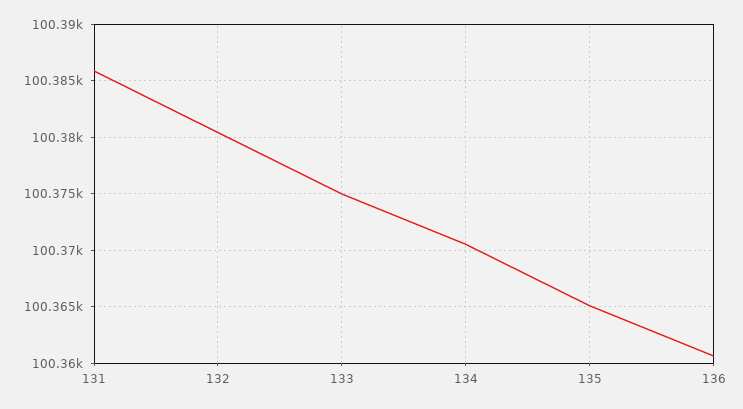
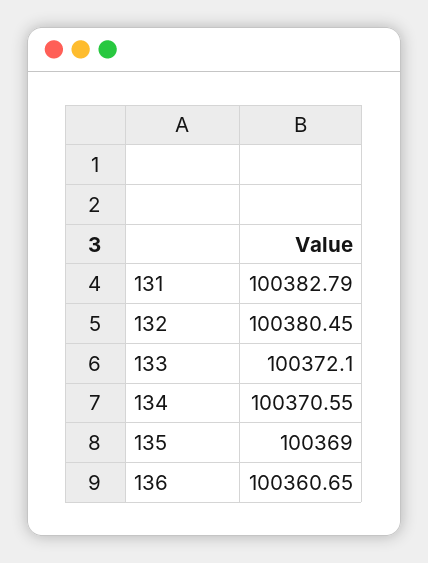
131: 100386 -> 100382.79
133: 100375 -> 100372.1
135: 100365 -> 100369

